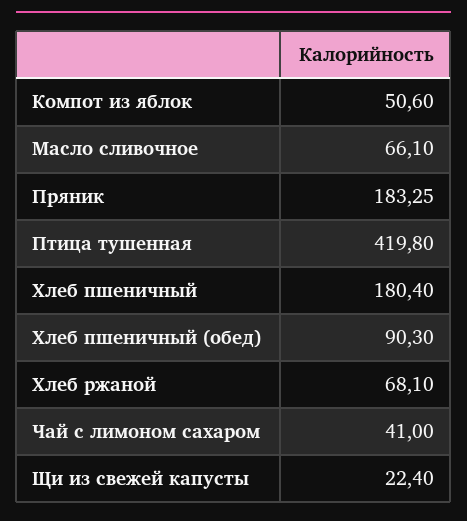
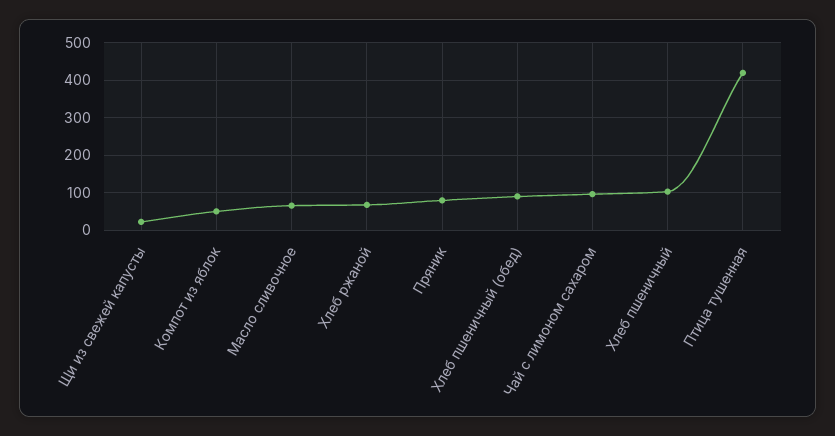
Пряник: 183.25 -> 80
Хлеб пшеничный: 180.4 -> 100
Чай с лимоном сахаром: 41 -> 100

